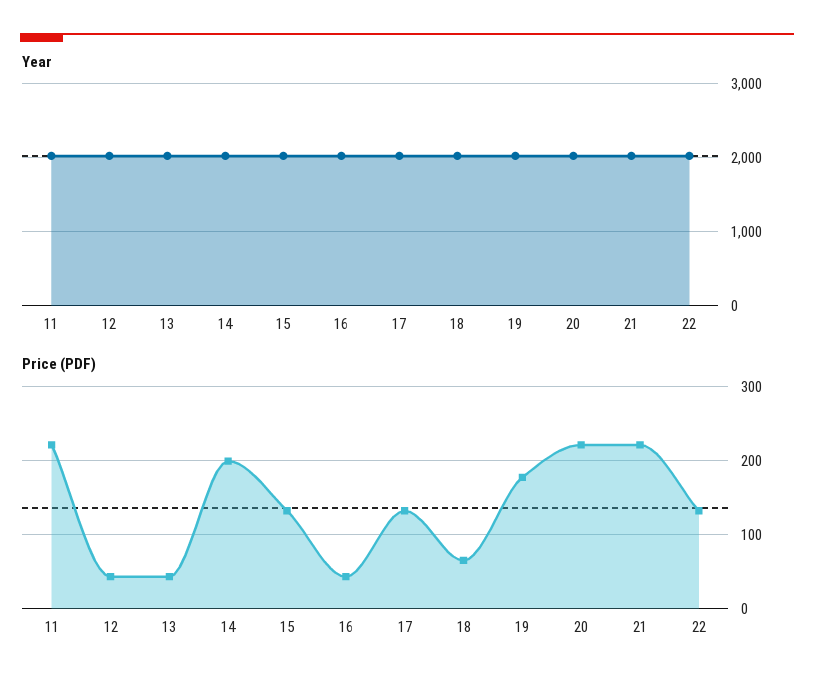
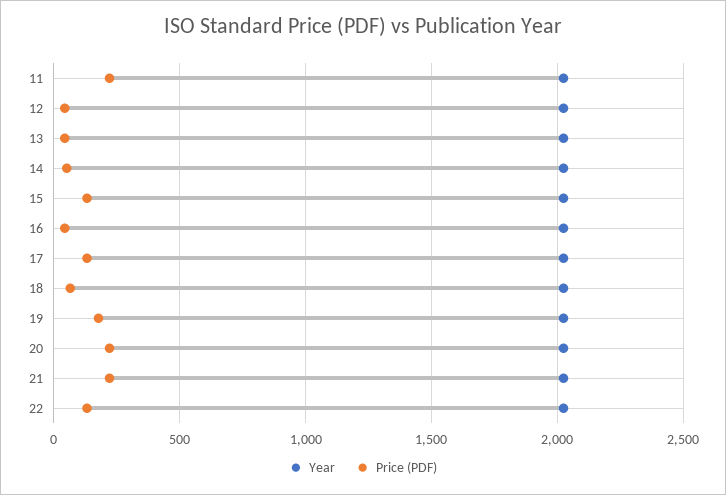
Price (PDF), 14: 200 -> 50

